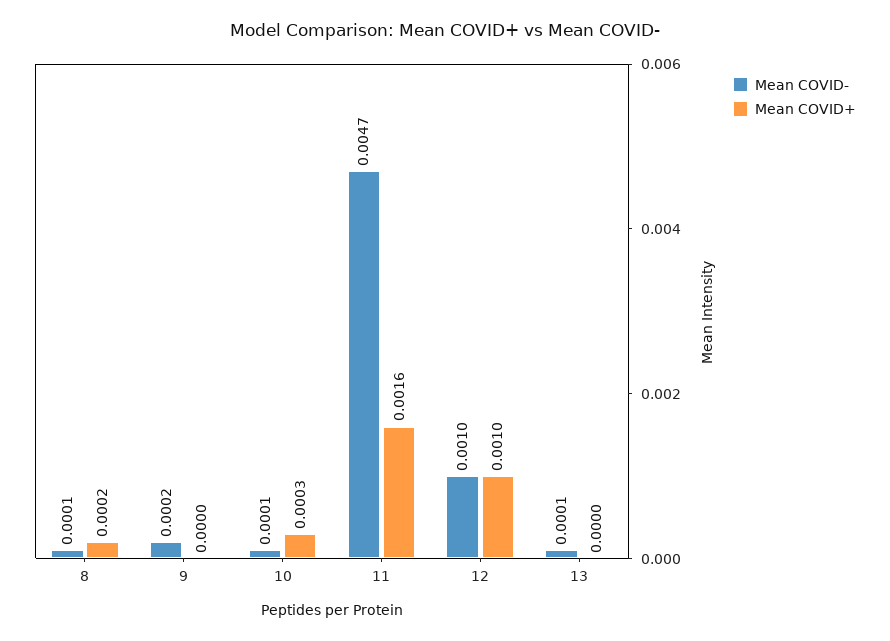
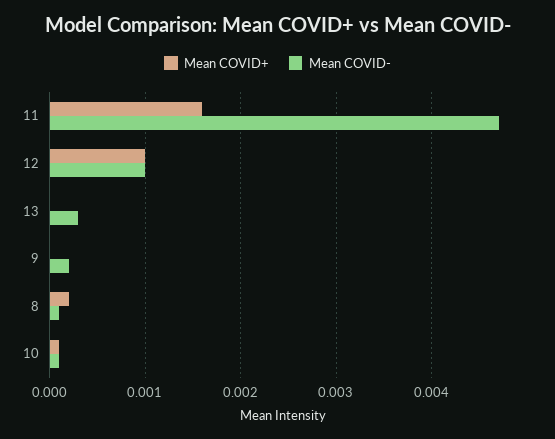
Mean COVID+, 10: 0.0003 -> 0.0001
Mean COVID-, 13: 0.0001 -> 0.0003

